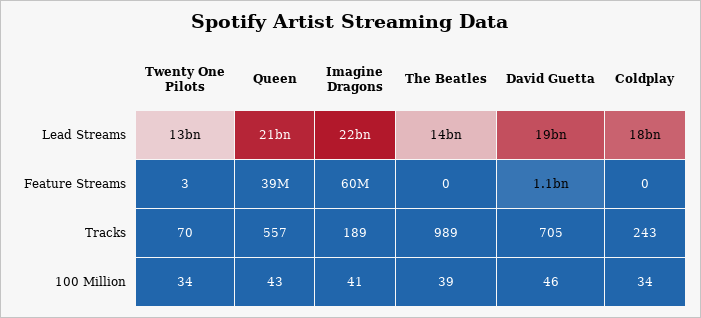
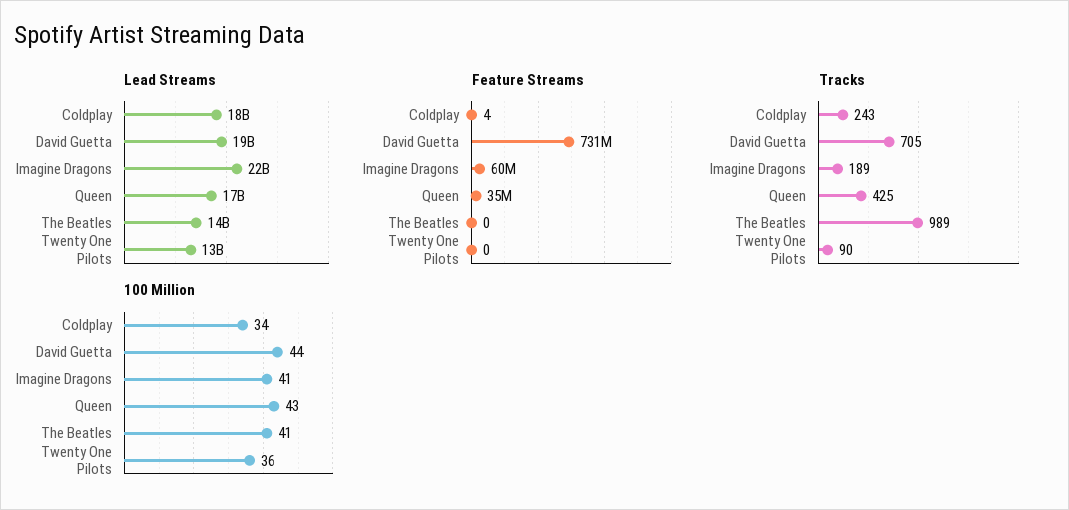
Lead Streams, Queen: 21000000000 -> 17000000000
Feature Streams, Twenty One Pilots: 3 -> 0
Feature Streams, Queen: 39000000 -> 35000000
Feature Streams, David Guetta: 1100000000 -> 731000000
Feature Streams, Coldplay: 0 -> 4
Tracks, Twenty One Pilots: 70 -> 90
Tracks, Queen: 557 -> 425
100 Million, Twenty One Pilots: 34 -> 36
100 Million, The Beatles: 39 -> 41
100 Million, David Guetta: 46 -> 44

